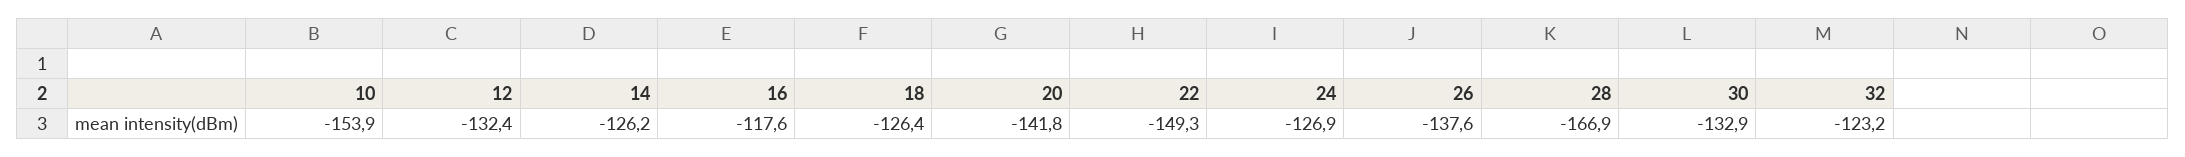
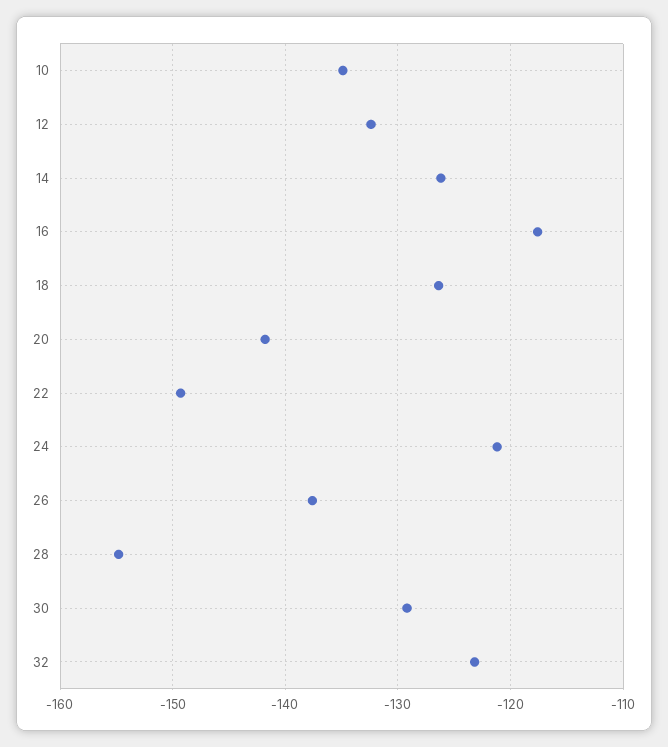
10: -153.9 -> -135
24: -126.9 -> -121
28: -166.9 -> -155
30: -132.9 -> -129

